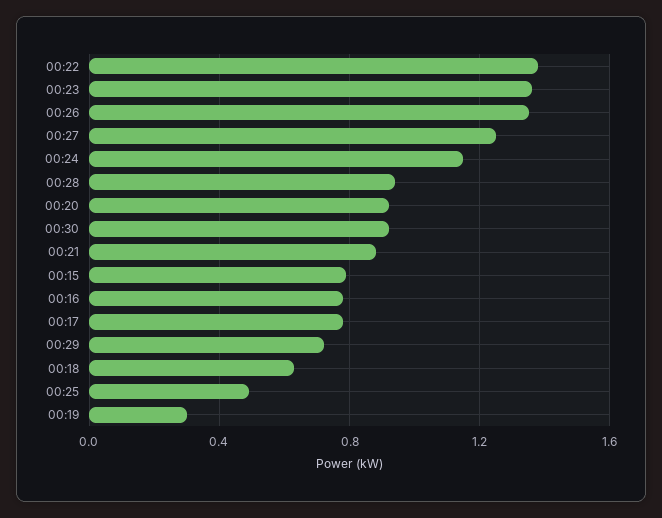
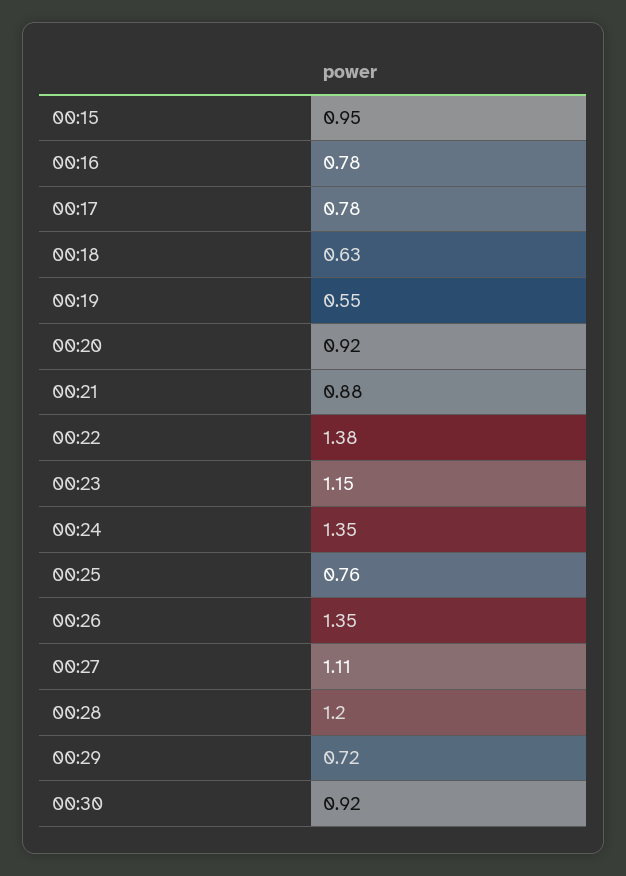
00:23: 1.35 -> 1.15
00:27: 1.25 -> 1.11
00:24: 1.15 -> 1.35
00:28: 0.95 -> 1.2
00:15: 0.8 -> 0.95
00:25: 0.5 -> 0.76
00:19: 0.3 -> 0.55

